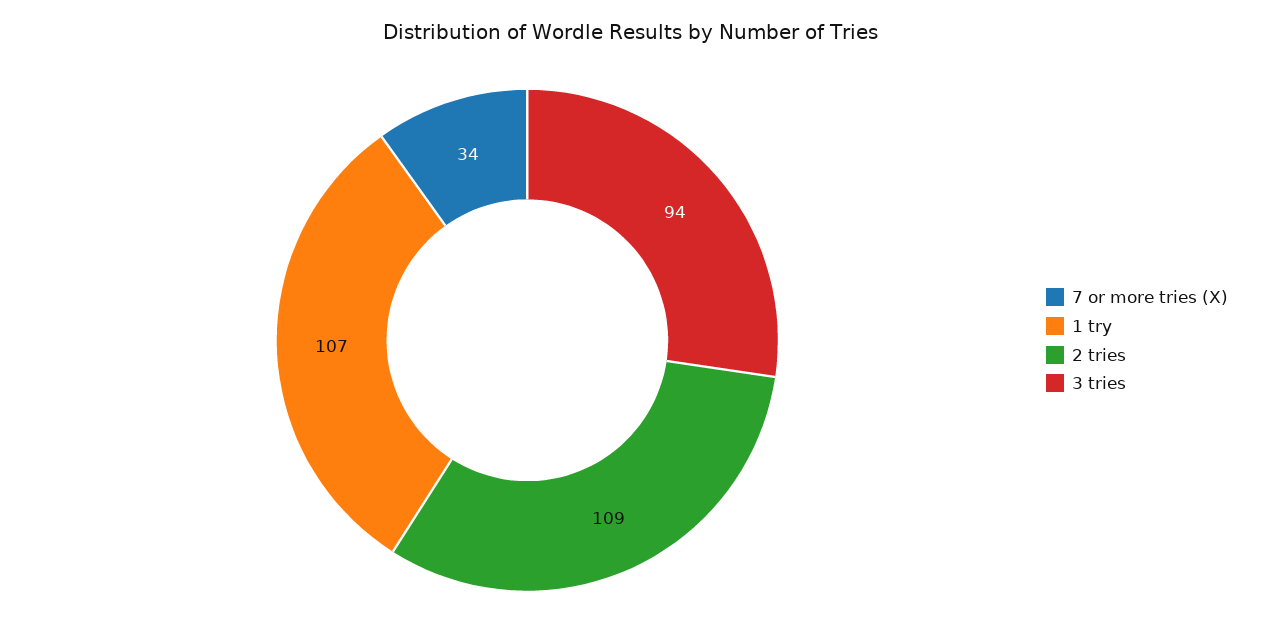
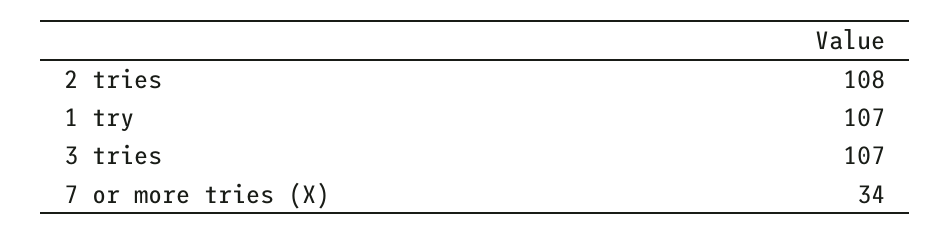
2 tries: 109 -> 108
3 tries: 94 -> 107

